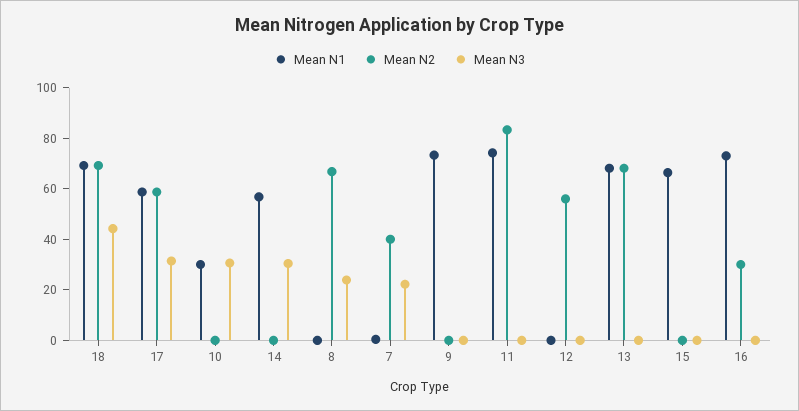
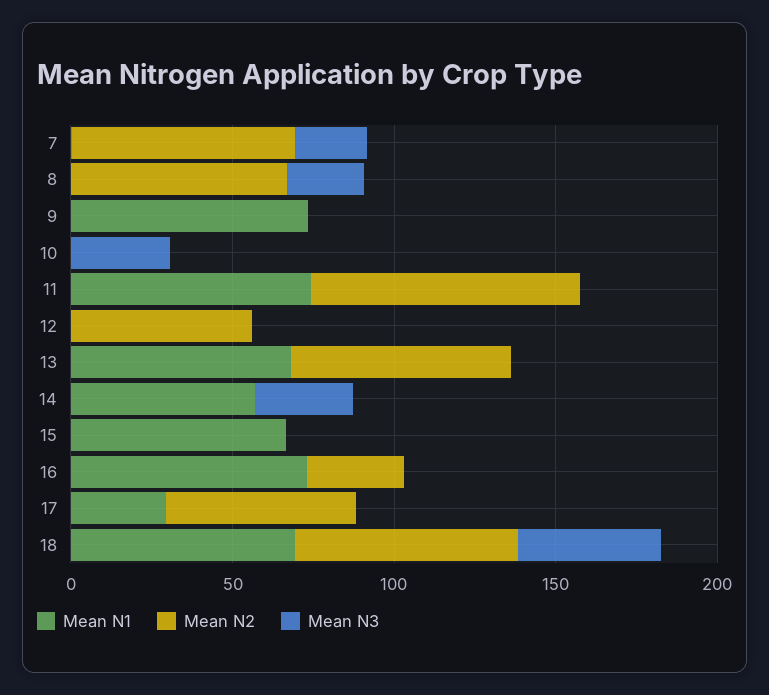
Mean N1, 17: 60 -> 30
Mean N3, 17: 30 -> 0
Mean N1, 10: 30 -> 0
Mean N2, 7: 40 -> 70

